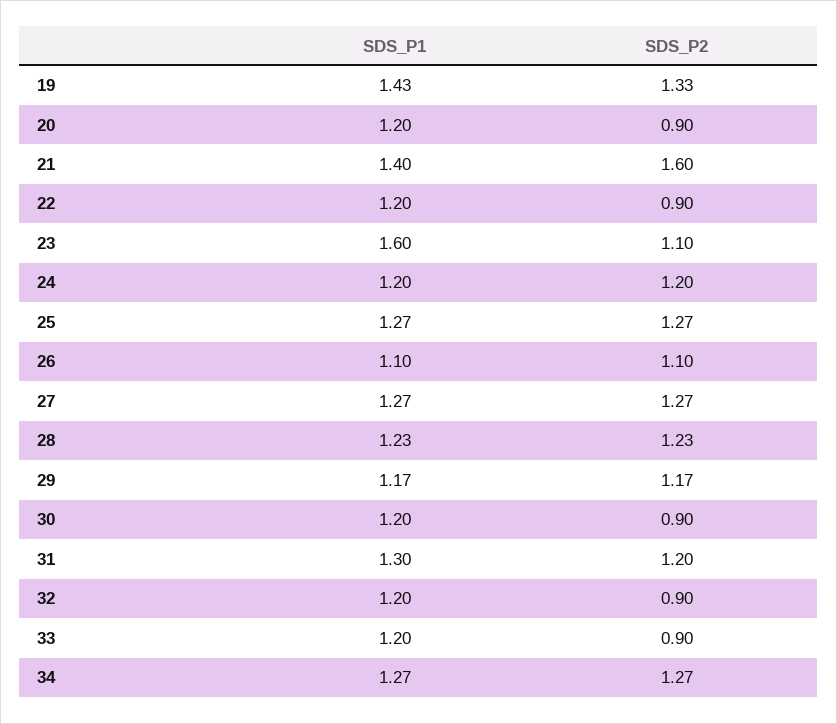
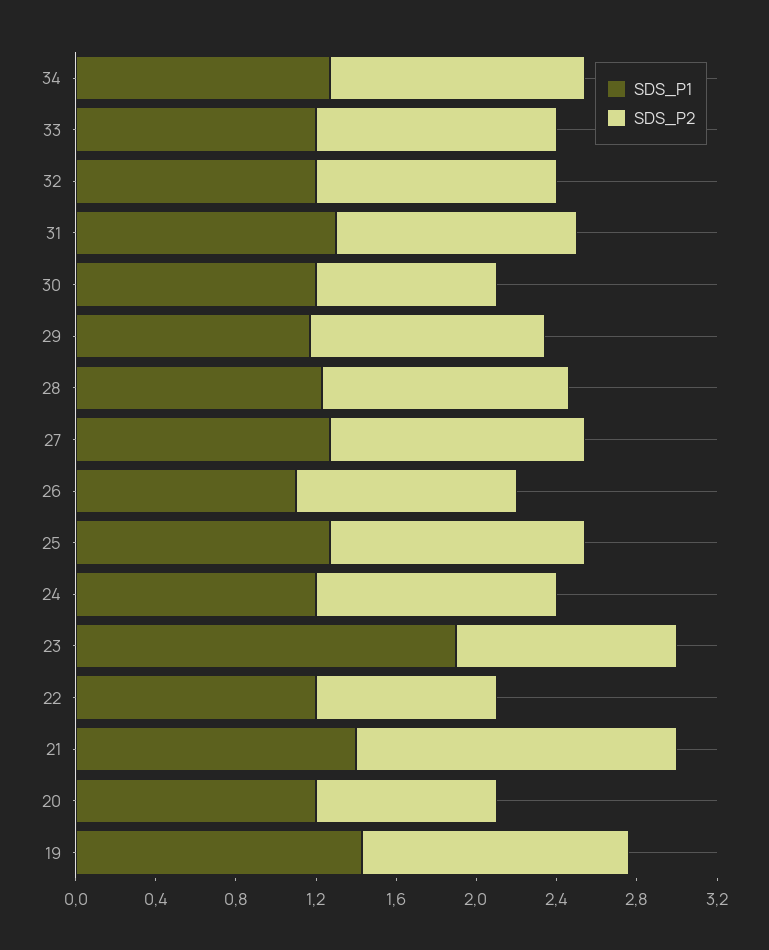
SDS_P1, 23: 1.6 -> 1.9
SDS_P2, 32: 0.9 -> 1.2
SDS_P2, 33: 0.9 -> 1.2

